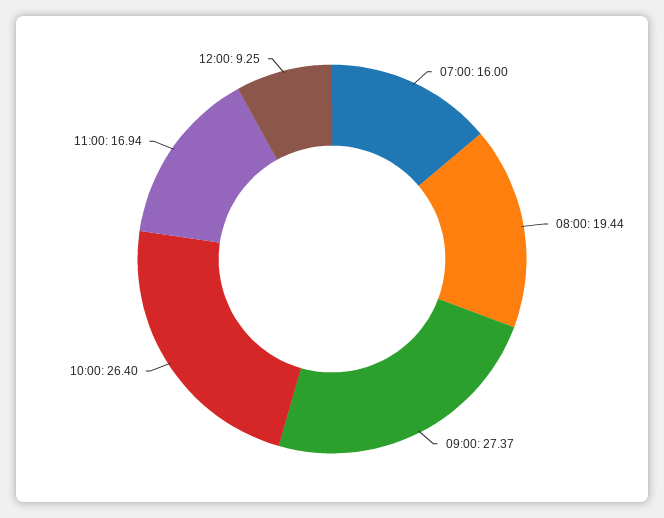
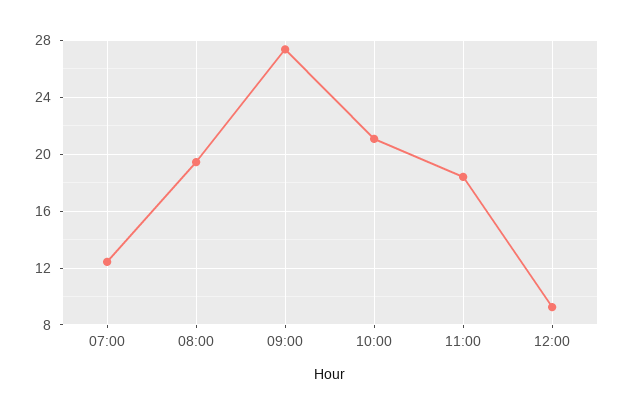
07:00: 16 -> 12.5
10:00: 26.4 -> 21
11:00: 16.94 -> 18.5

